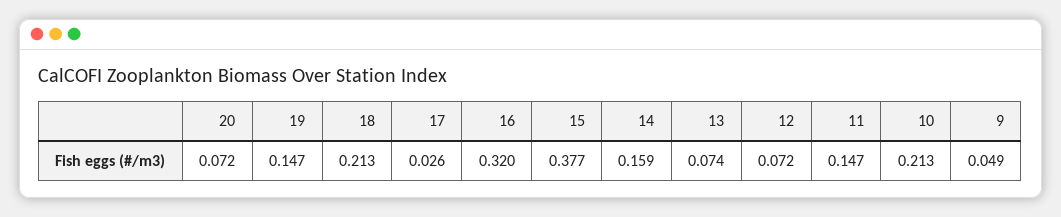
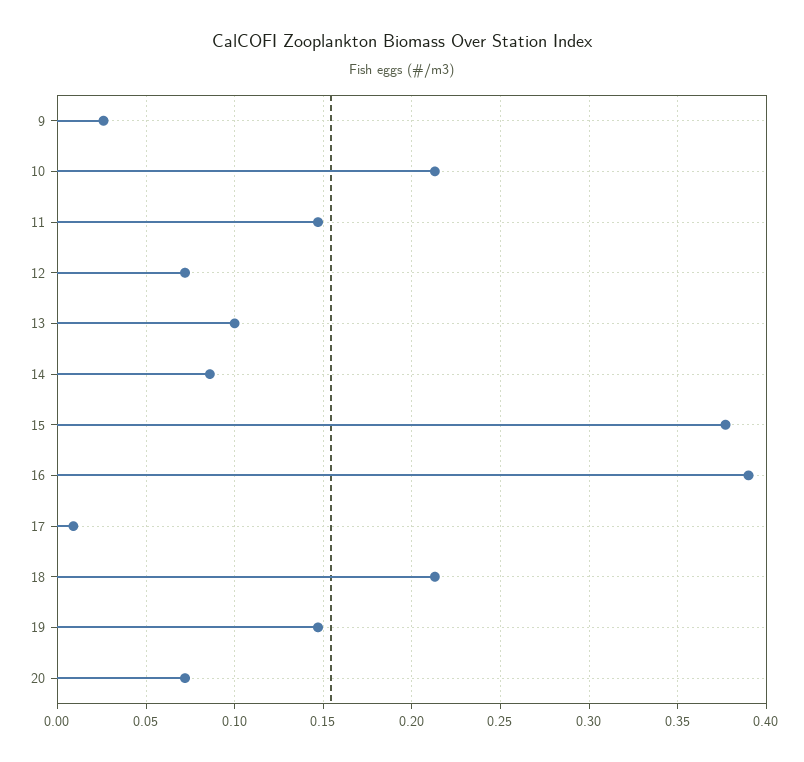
17: 0.026 -> 0.01
16: 0.32 -> 0.39
14: 0.159 -> 0.085
13: 0.074 -> 0.1
9: 0.049 -> 0.025

